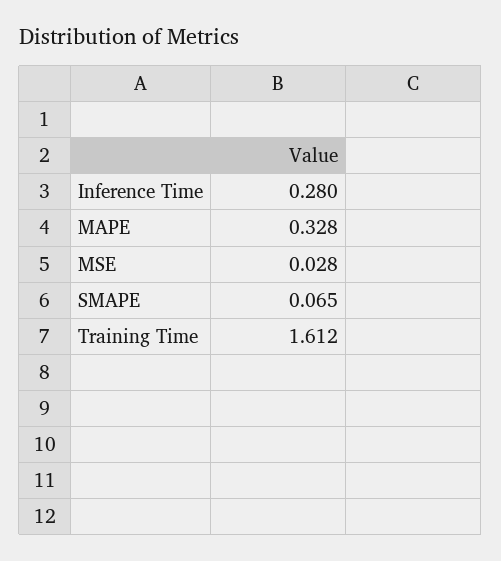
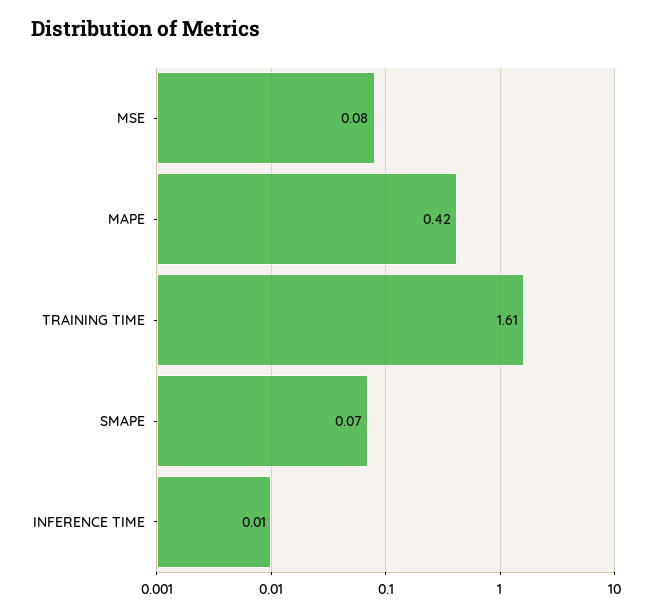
Inference Time: 0.28 -> 0.01
MAPE: 0.328 -> 0.42
MSE: 0.028 -> 0.08

